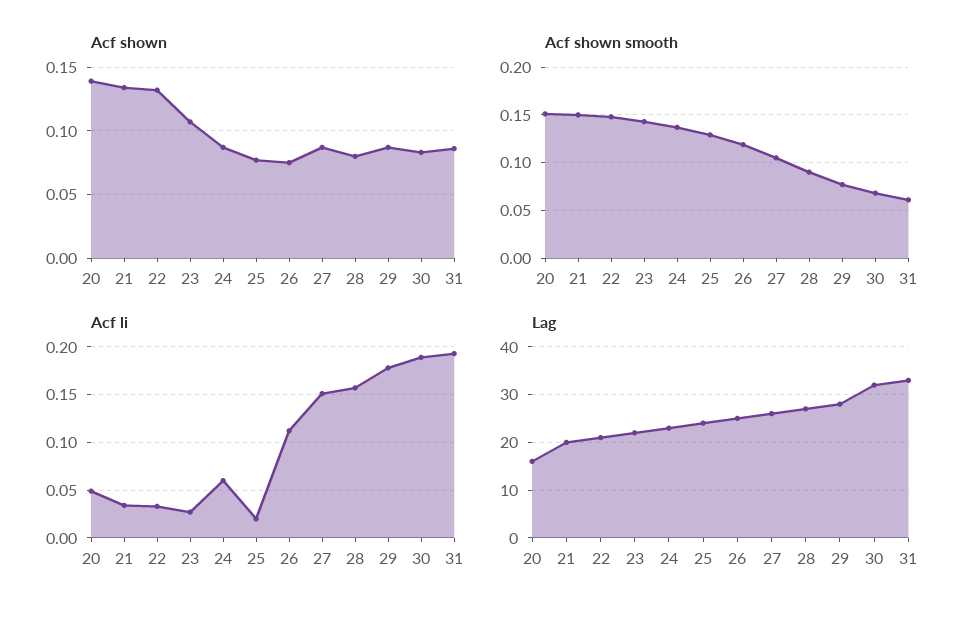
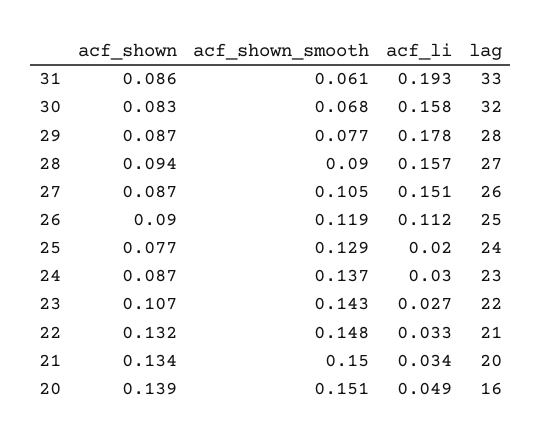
Acf shown, 26: 0.075 -> 0.09
Acf shown, 28: 0.08 -> 0.094
Acf li, 24: 0.06 -> 0.03
Acf li, 30: 0.19 -> 0.158

